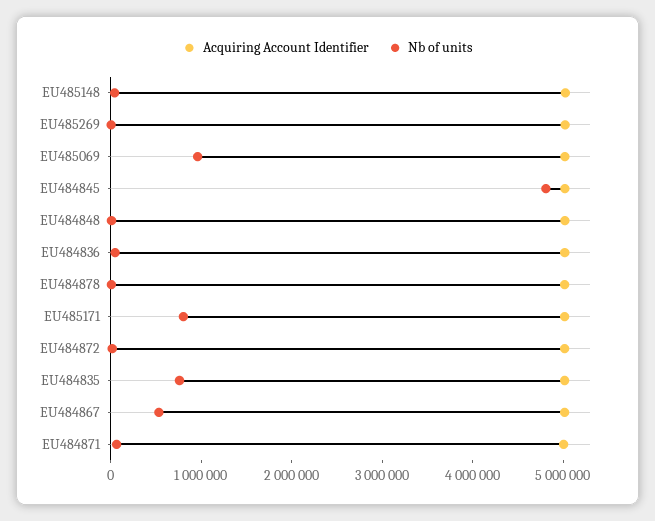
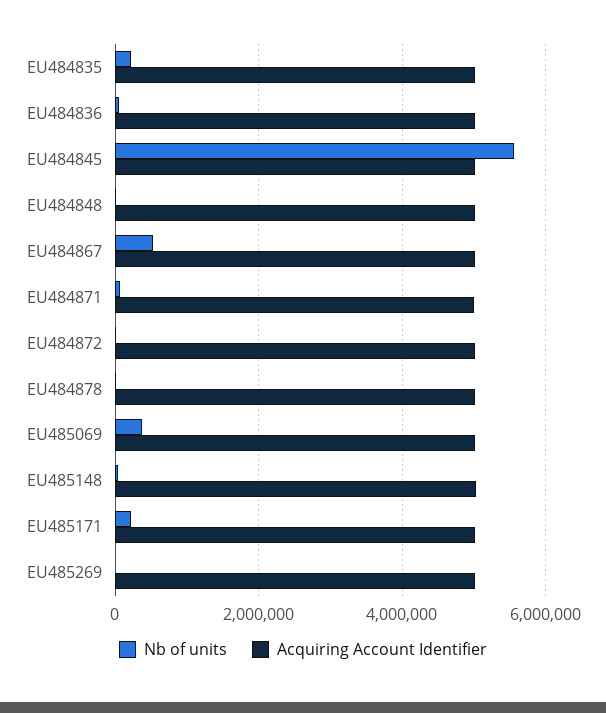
Nb of units, EU485069: 1000000 -> 400000
Nb of units, EU484845: 4800000 -> 5600000
Nb of units, EU485171: 800000 -> 200000
Nb of units, EU484835: 800000 -> 200000

